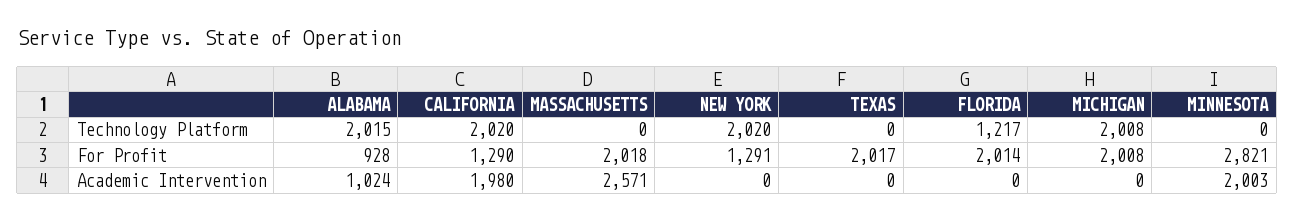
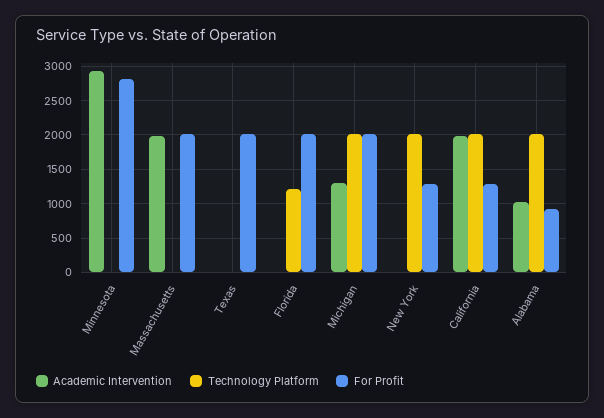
Academic Intervention, MASSACHUSETTS: 2571 -> 2000
Academic Intervention, MICHIGAN: 0 -> 1300
Academic Intervention, MINNESOTA: 2003 -> 2900

